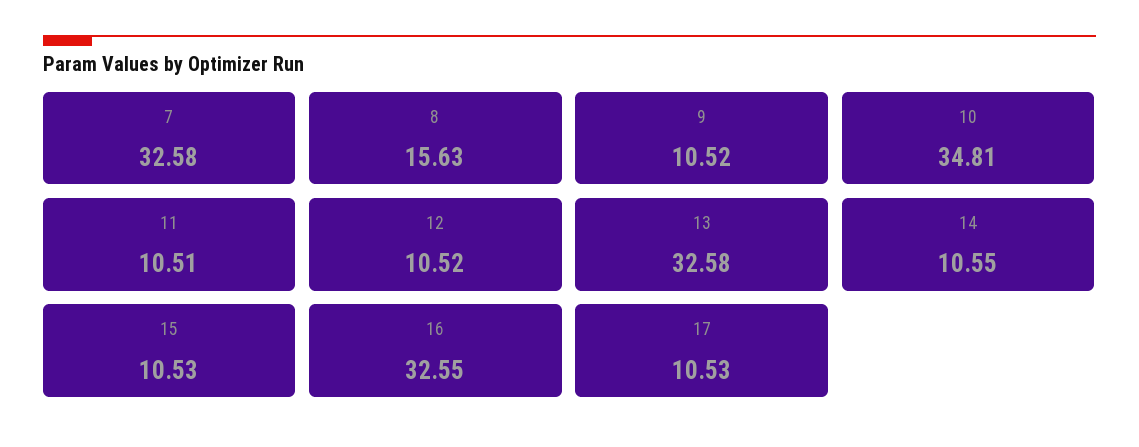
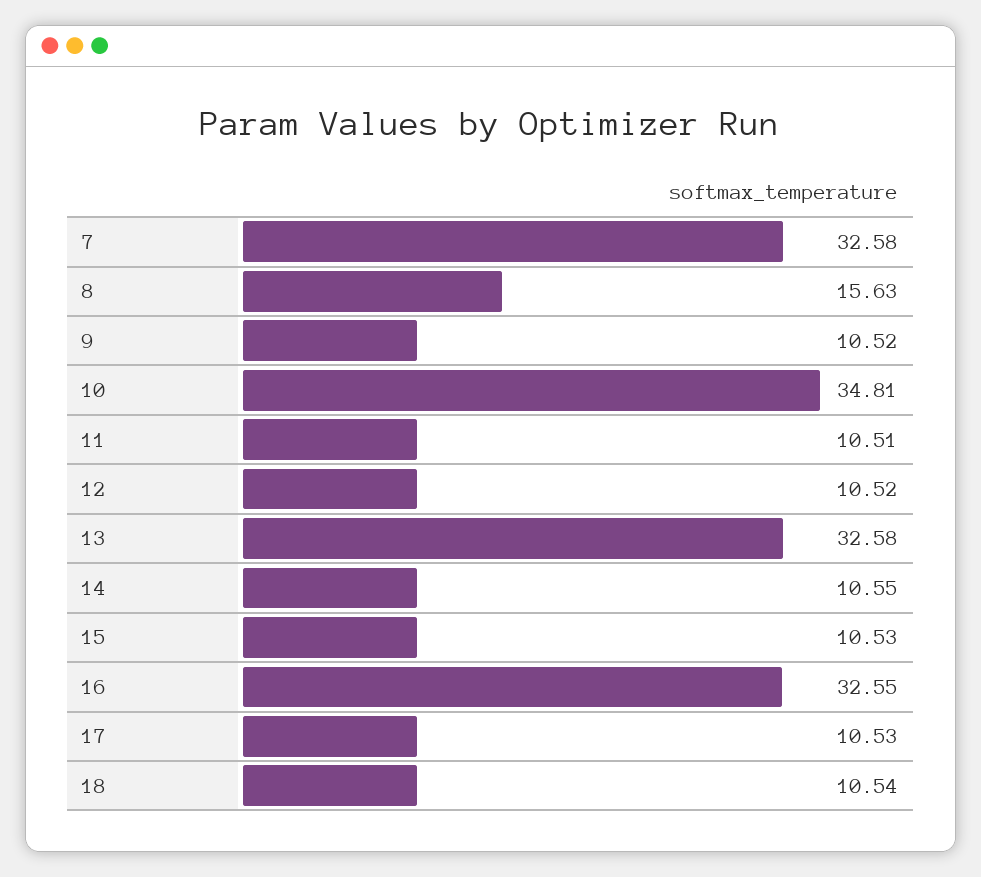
18: none -> 10.54

